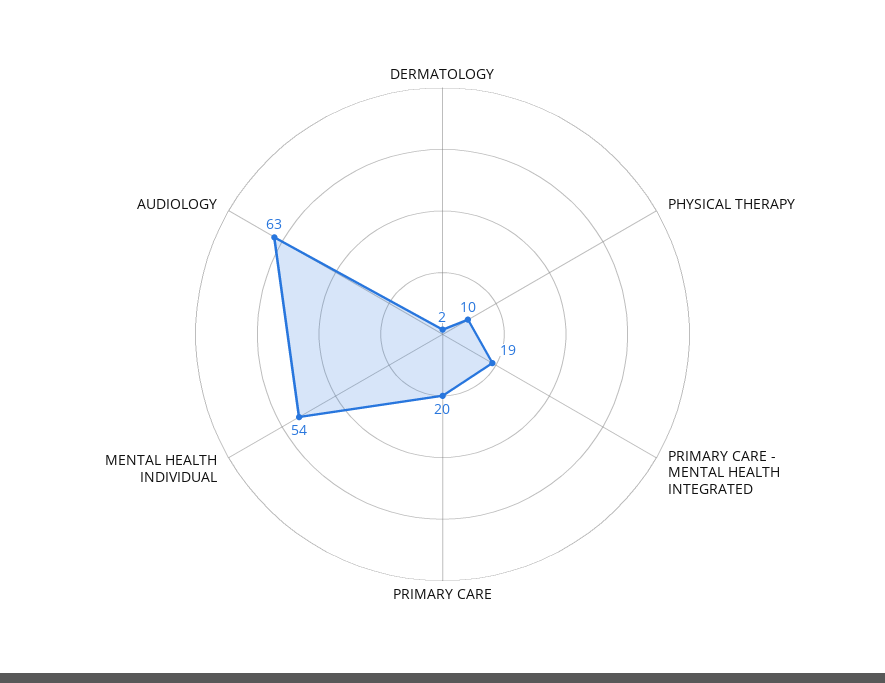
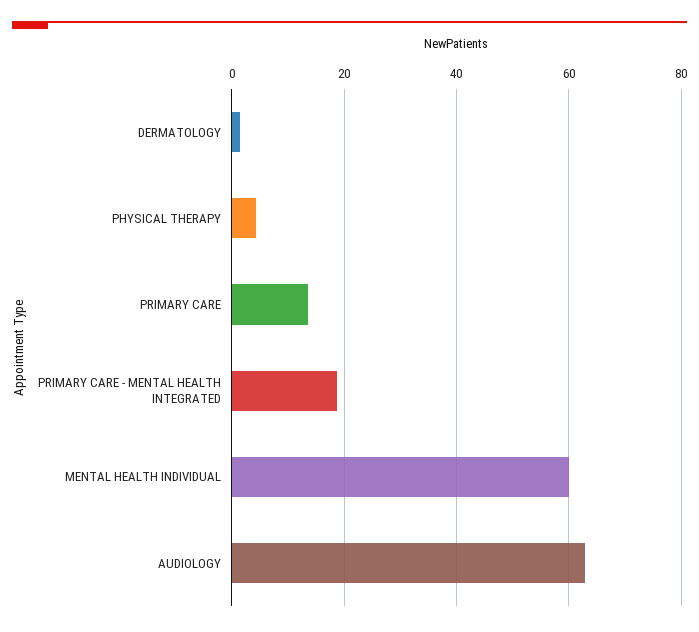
PHYSICAL THERAPY: 10 -> 4
PRIMARY CARE: 20 -> 14
MENTAL HEALTH INDIVIDUAL: 54 -> 60

